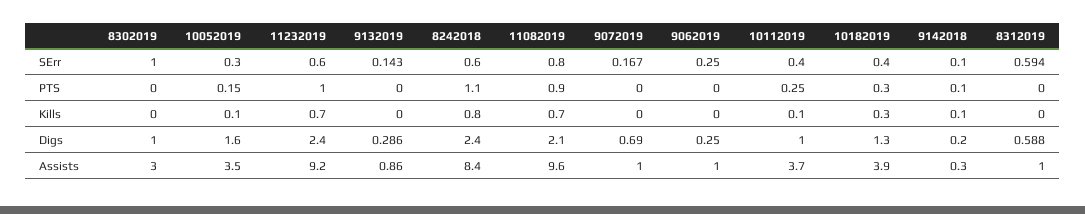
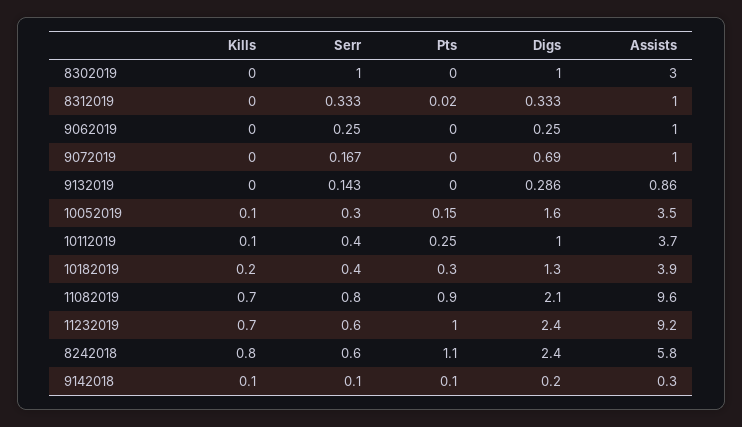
8312019, SErr: 0.594 -> 0.333
8312019, PTS: 0 -> 0.02
10182019, Kills: 0.3 -> 0.2
8312019, Digs: 0.588 -> 0.333
8242018, Assists: 8.4 -> 5.8

